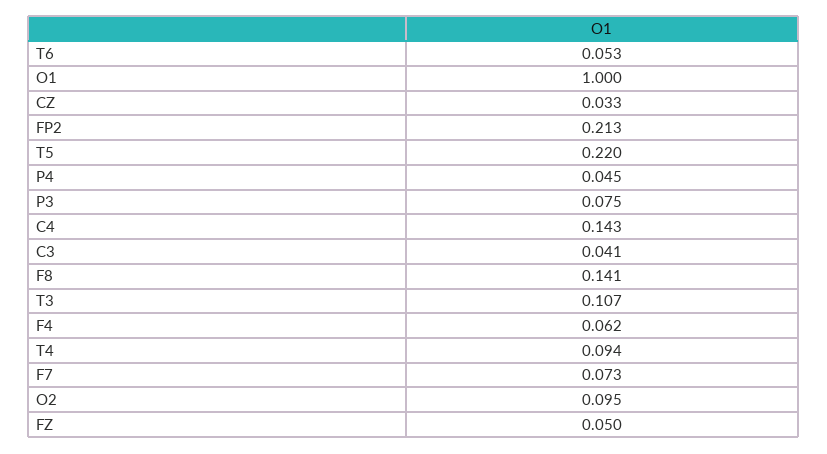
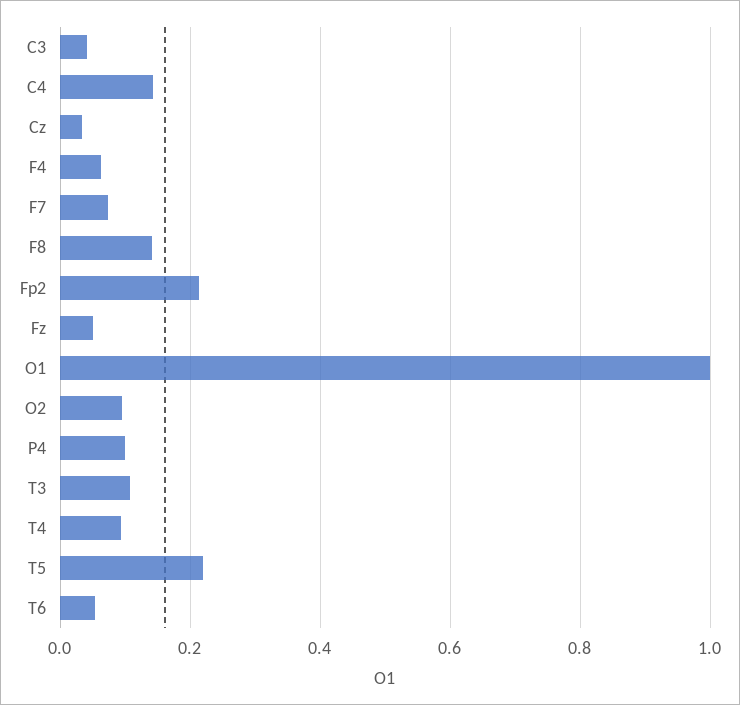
P4: 0.045 -> 0.1
P3: 0.075 -> none

